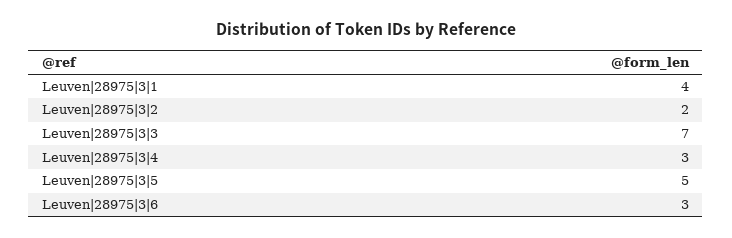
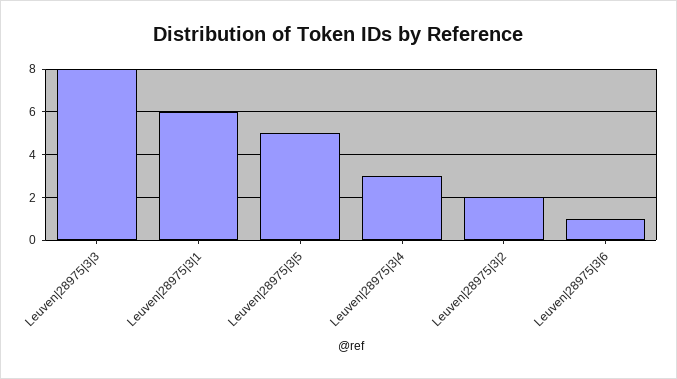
Leuven|28975|3|1: 4 -> 6
Leuven|28975|3|3: 7 -> 8
Leuven|28975|3|6: 3 -> 1

